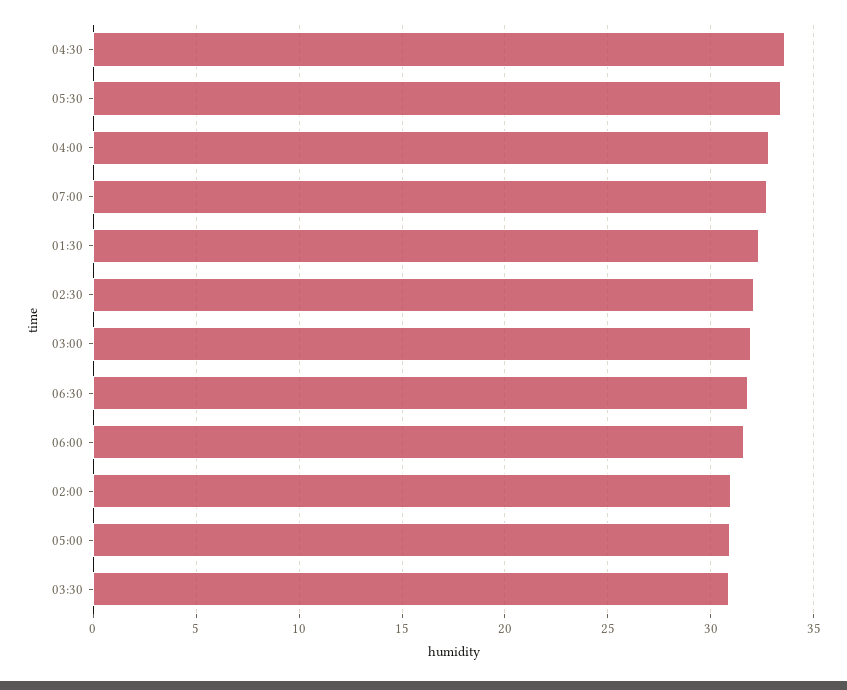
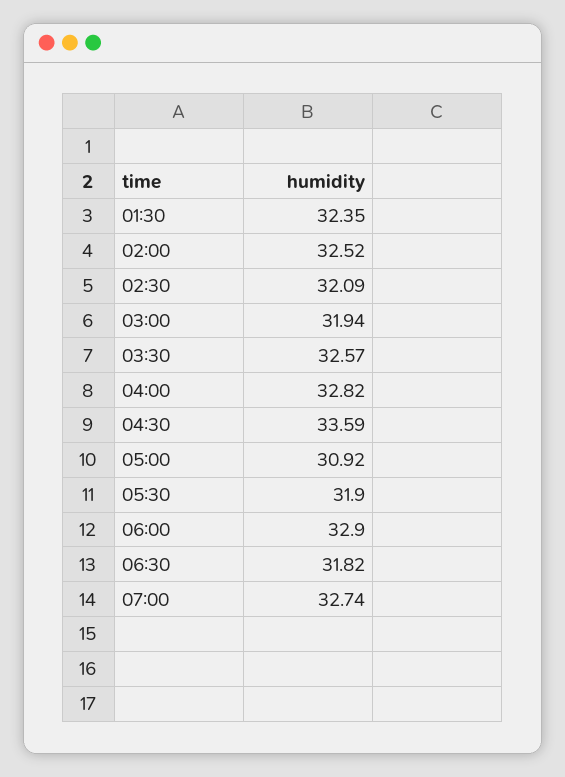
05:30: 33.5 -> 31.9
06:00: 31.5 -> 32.9
02:00: 31 -> 32.52
03:30: 31 -> 32.57

